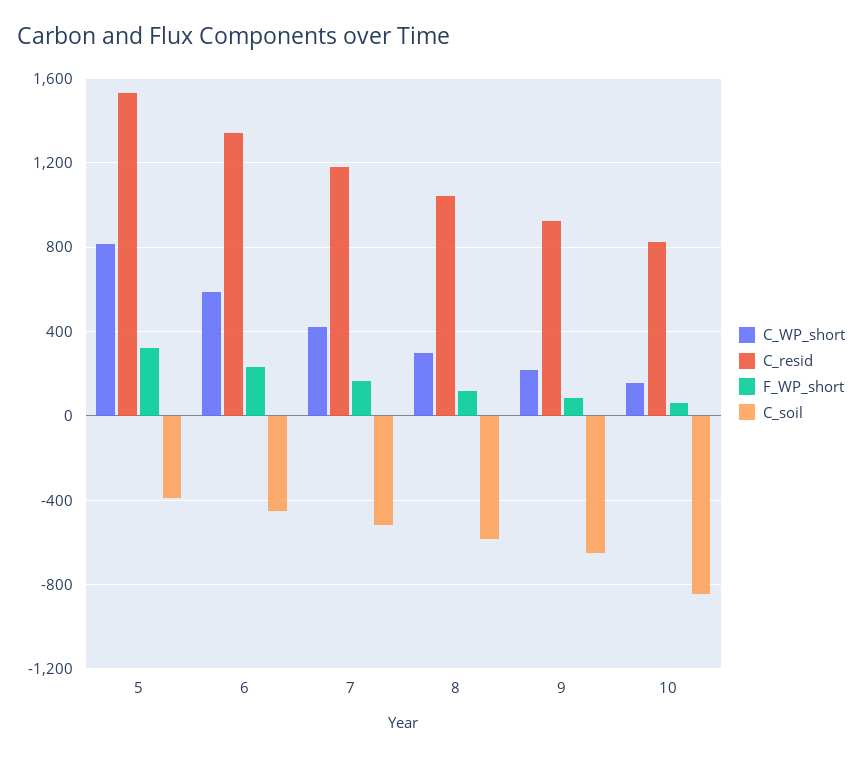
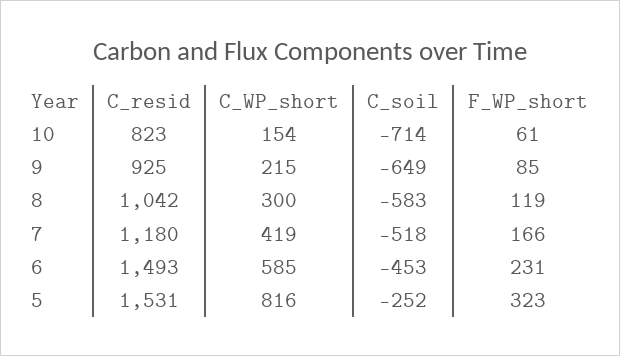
C_soil, 5: -400 -> -252
C_resid, 6: 1350 -> 1493
C_soil, 10: -850 -> -714

